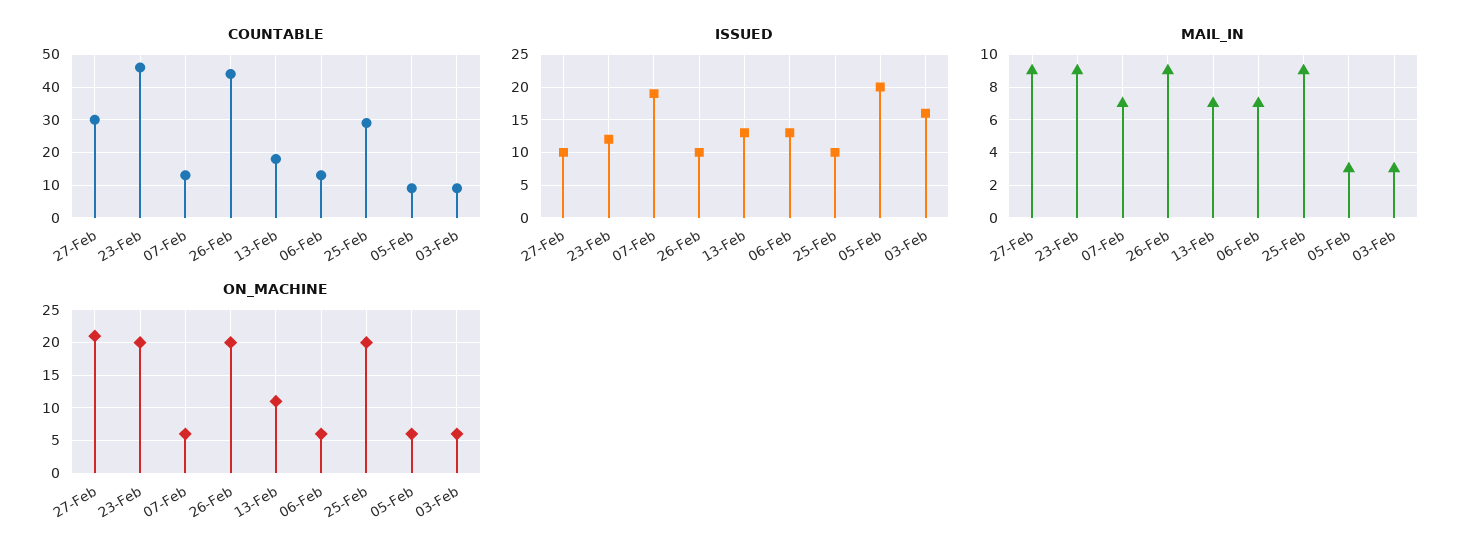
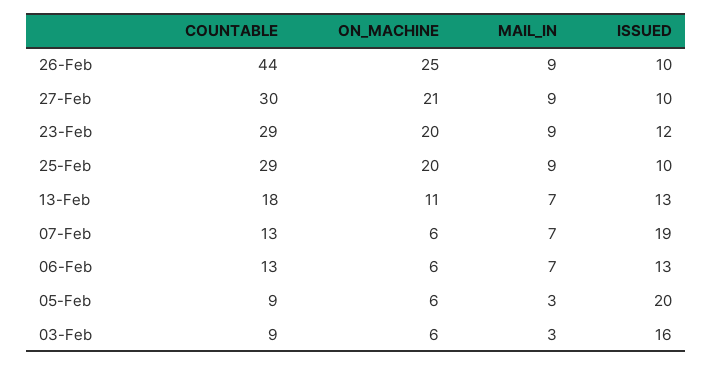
COUNTABLE, 23-Feb: 45 -> 29
ON_MACHINE, 26-Feb: 20 -> 25

